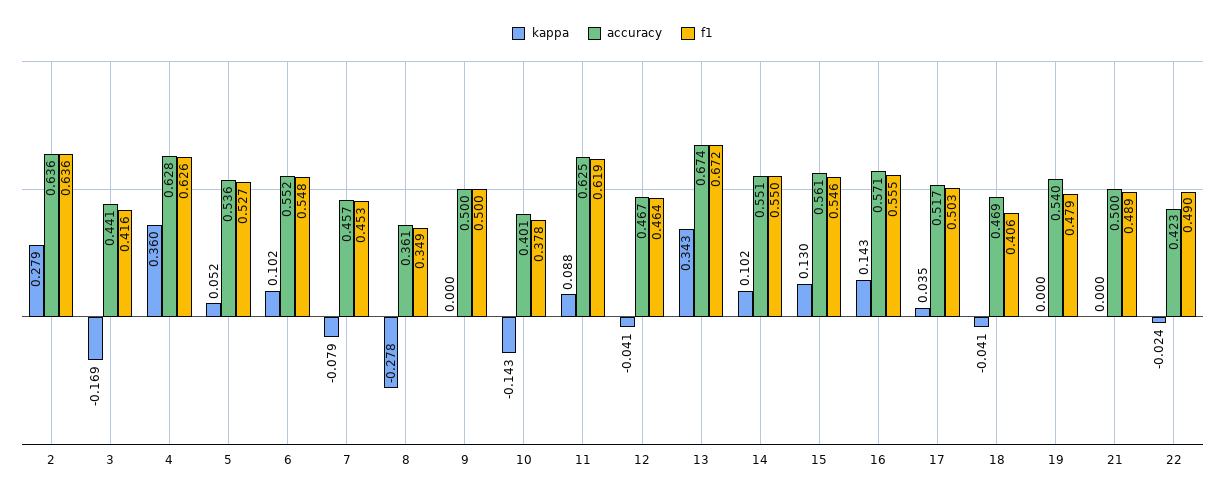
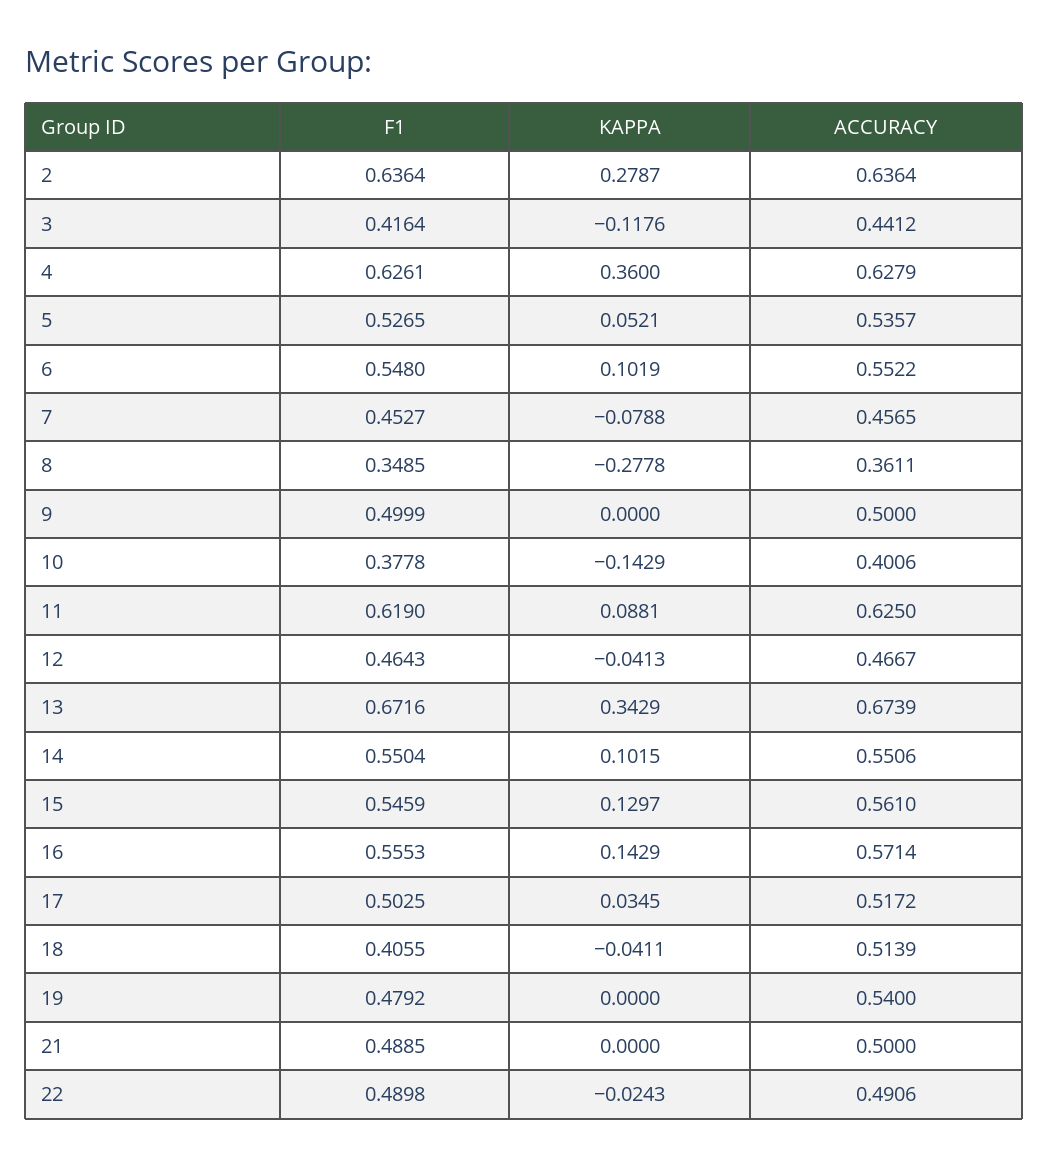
kappa, 3: -0.169 -> -0.1176
accuracy, 18: 0.469 -> 0.5139
accuracy, 22: 0.423 -> 0.4906

